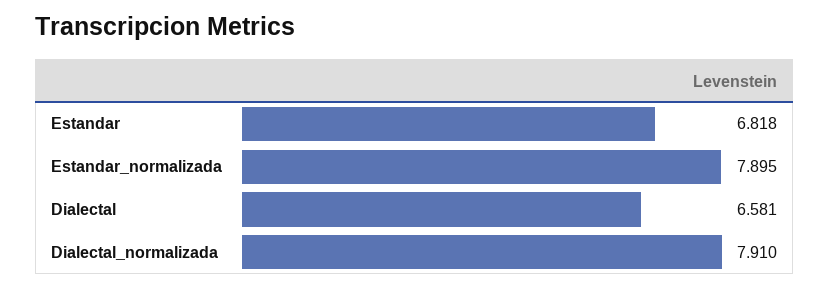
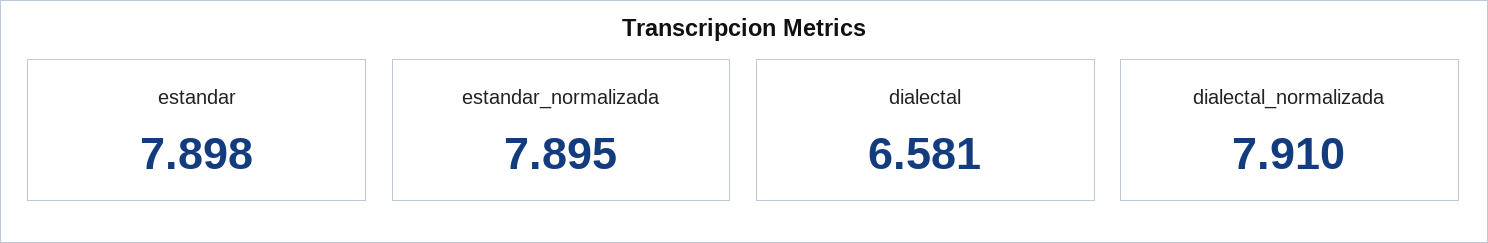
Estandar: 6.818 -> 7.898

